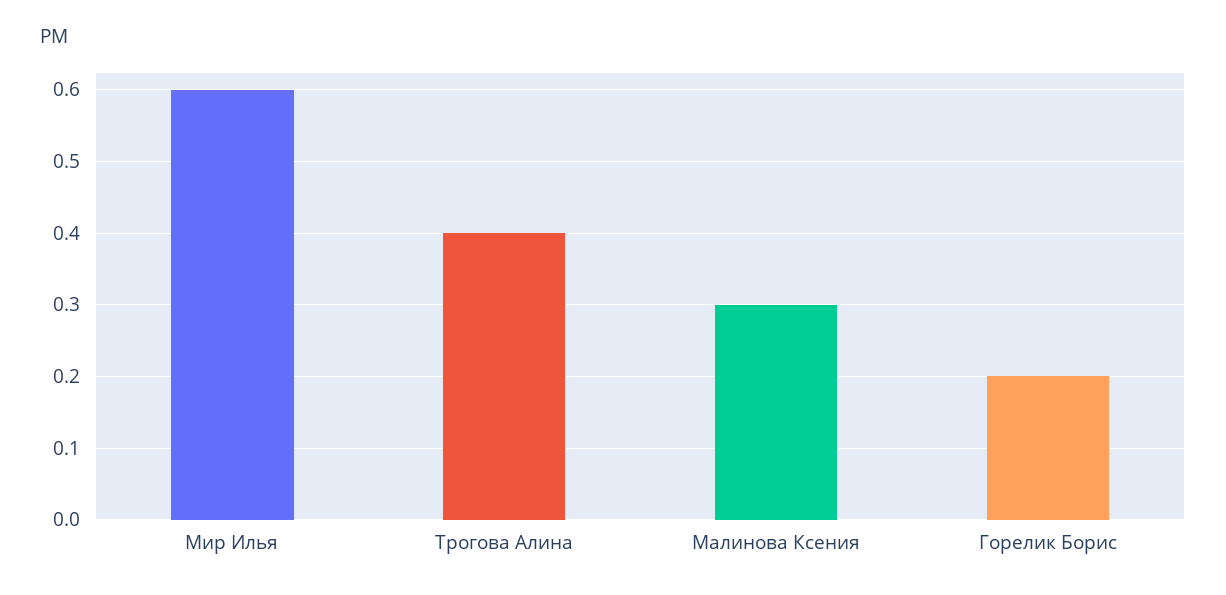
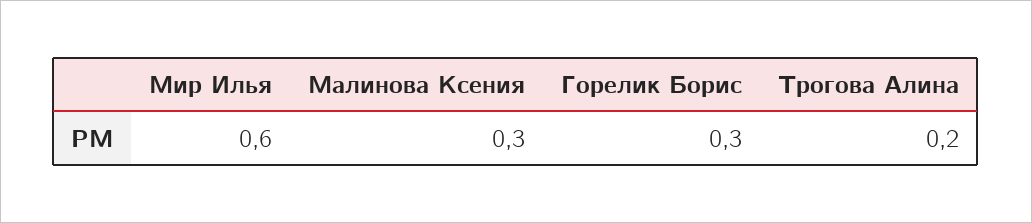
Трогова Алина: 0.4 -> 0.2
Горелик Борис: 0.2 -> 0.3

